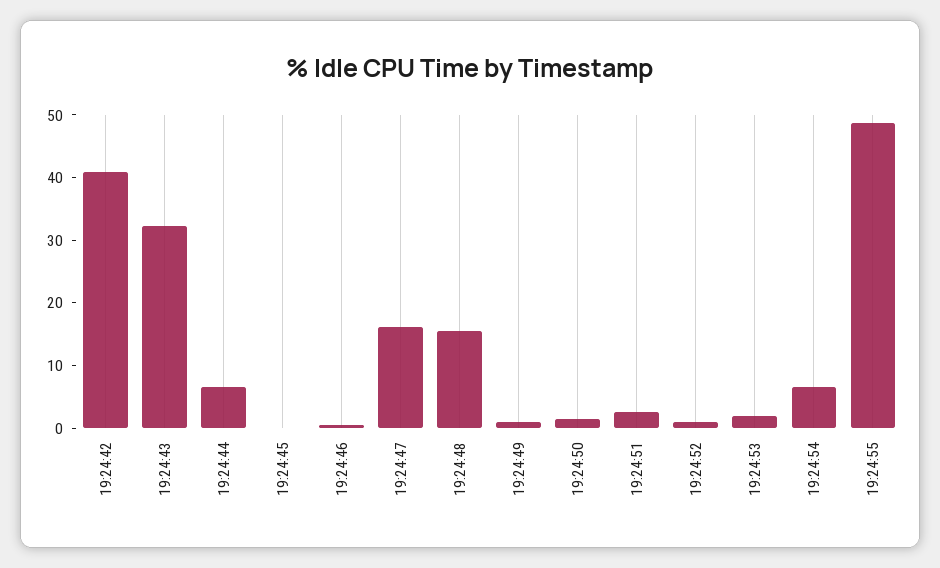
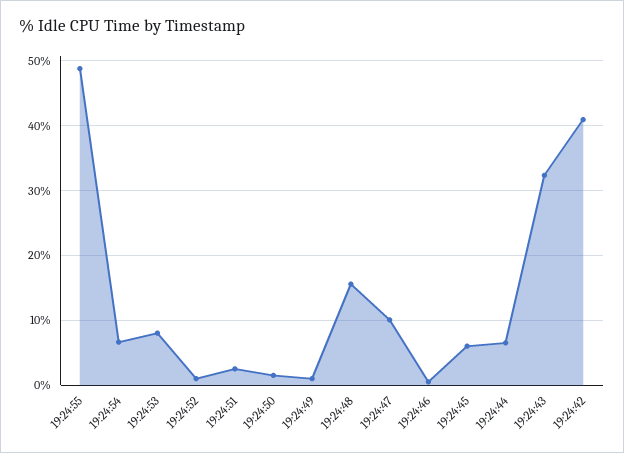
19:24:45: 0 -> 6
19:24:47: 16 -> 10
19:24:53: 2 -> 8

